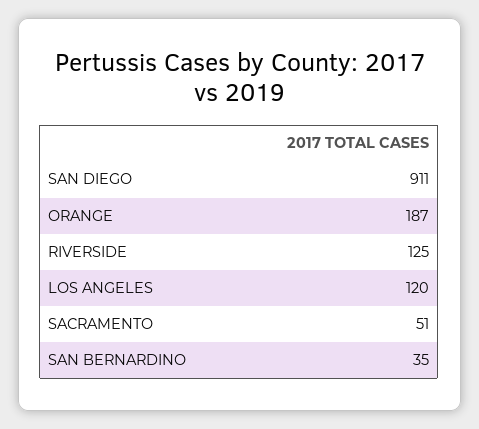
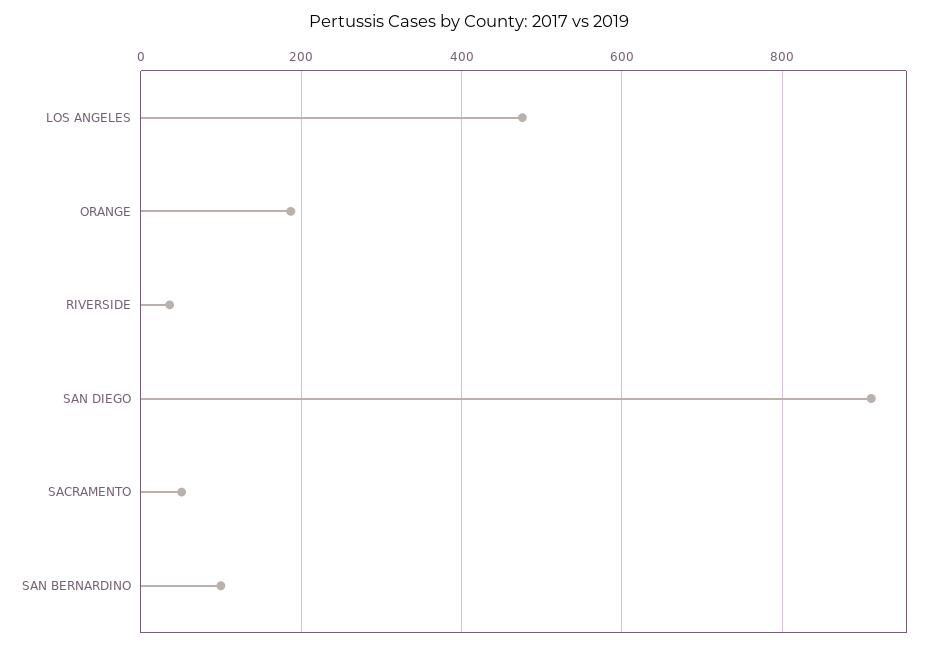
RIVERSIDE: 125 -> 40
LOS ANGELES: 120 -> 480
SAN BERNARDINO: 35 -> 100

